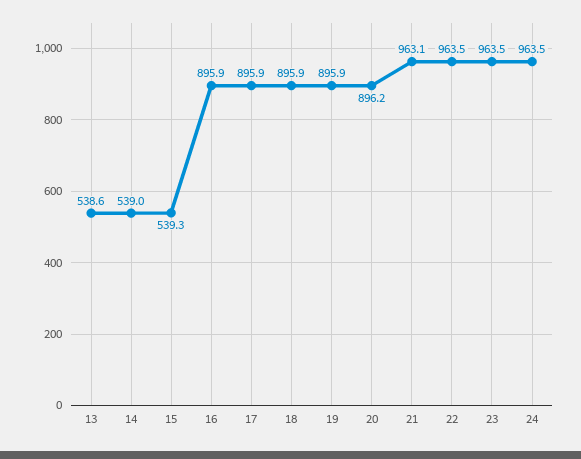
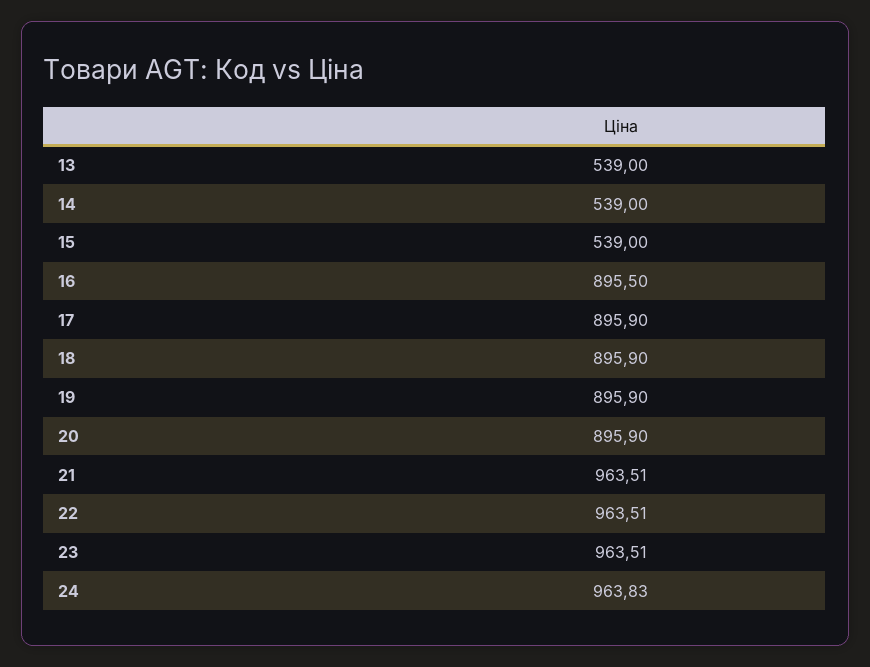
13: 538.6 -> 539
15: 539.3 -> 539
16: 895.9 -> 895.5
20: 896.2 -> 895.9
21: 963.1 -> 963.51
24: 963.5 -> 963.83

